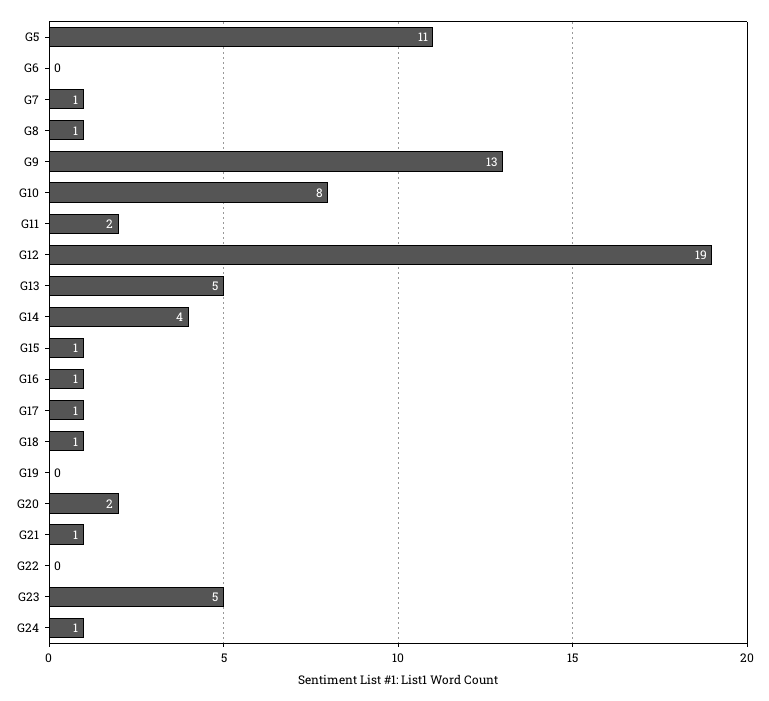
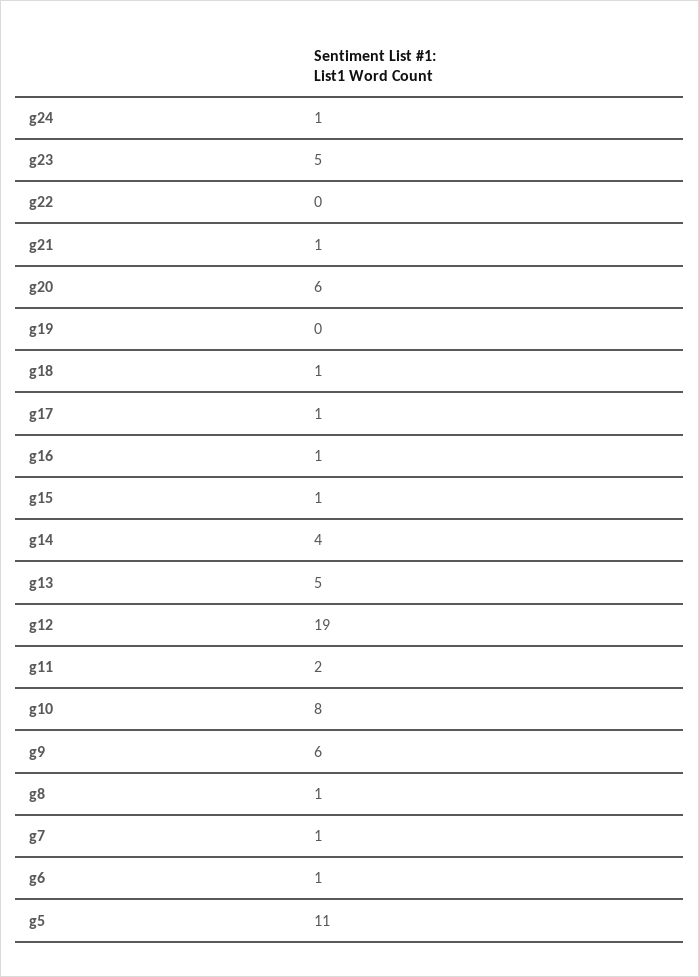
G6: 0 -> 1
G9: 13 -> 6
G20: 2 -> 6

